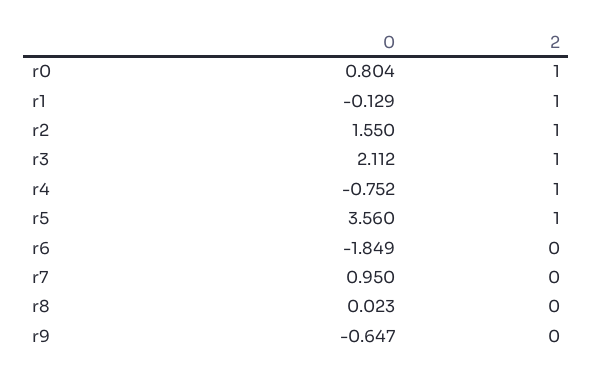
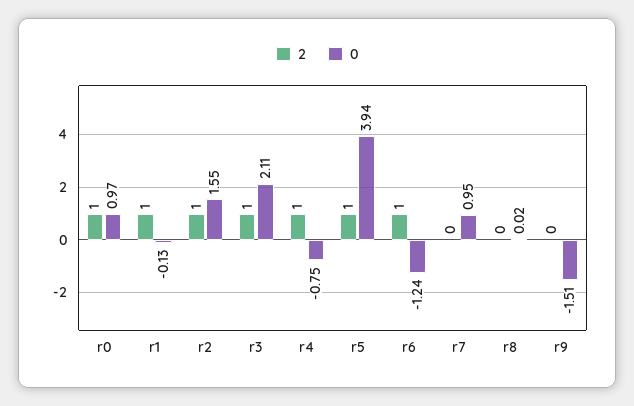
0, r0: 0.804 -> 0.97
0, r5: 3.56 -> 3.94
0, r6: -1.849 -> -1.24
2, r6: 0 -> 1
0, r9: -0.647 -> -1.51

